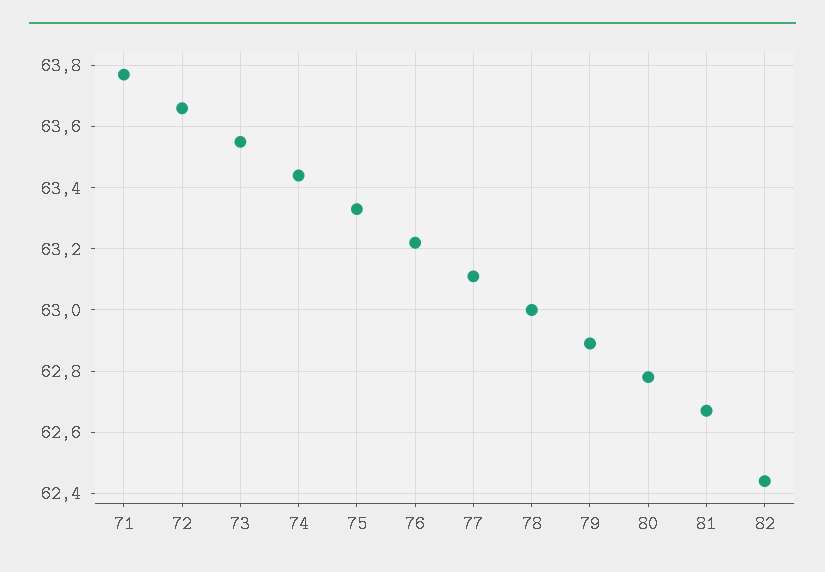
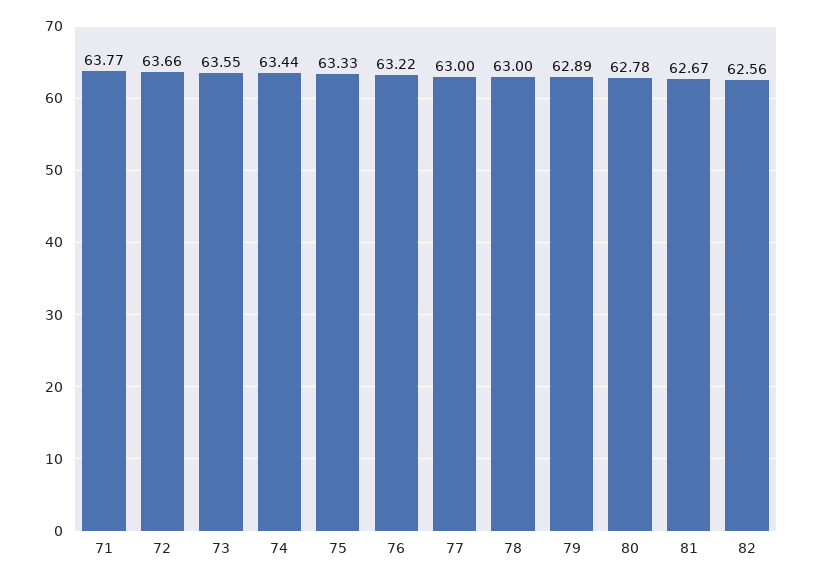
77: 63.1 -> 63
82: 62.45 -> 62.56

